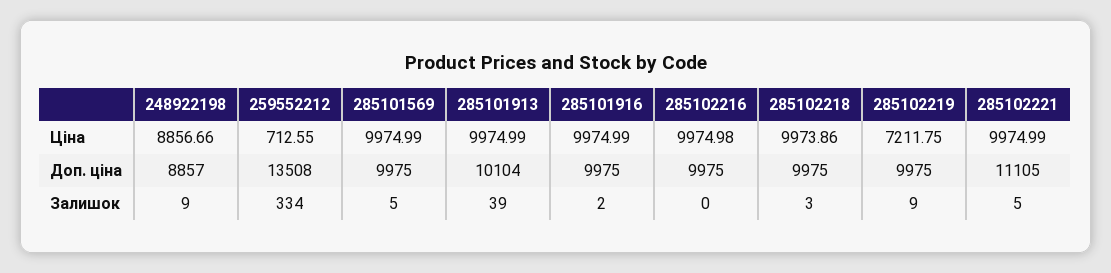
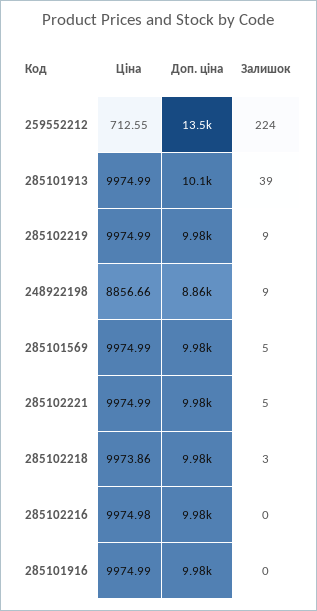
285102219, Ціна: 7211.75 -> 9974.99
285102221, Доп. ціна: 11105 -> 9980
259552212, Залишок: 334 -> 224
285101916, Залишок: 2 -> 0

